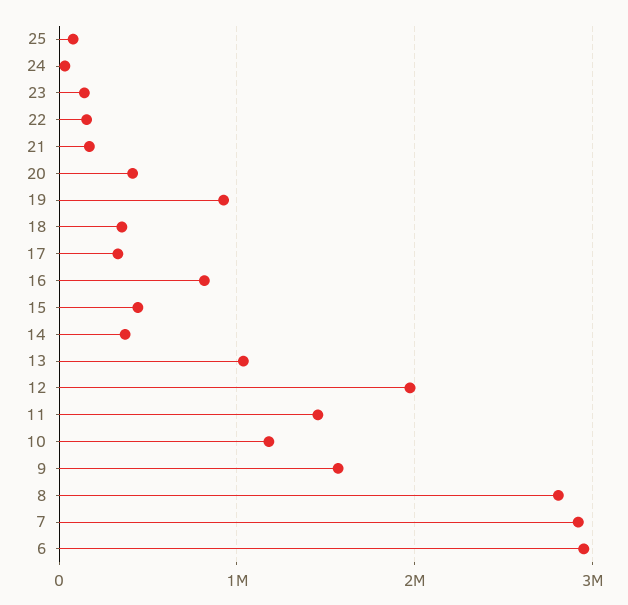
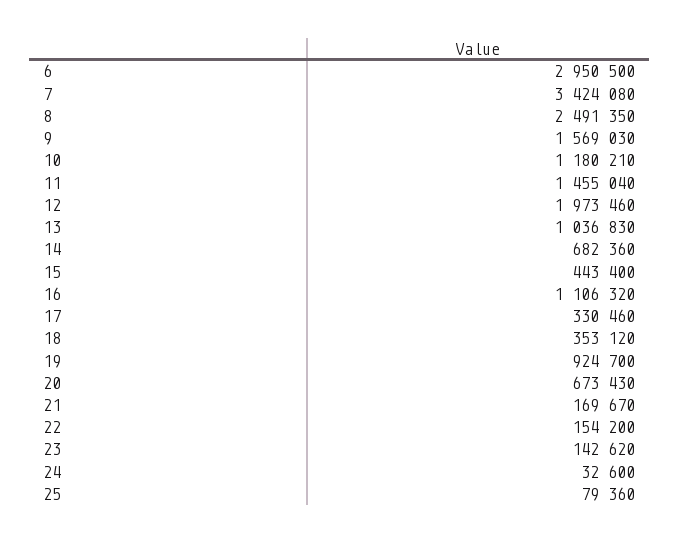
20: 400000 -> 673430
16: 800000 -> 1106320
14: 400000 -> 682360
8: 2800000 -> 2491350
7: 2900000 -> 3424080

